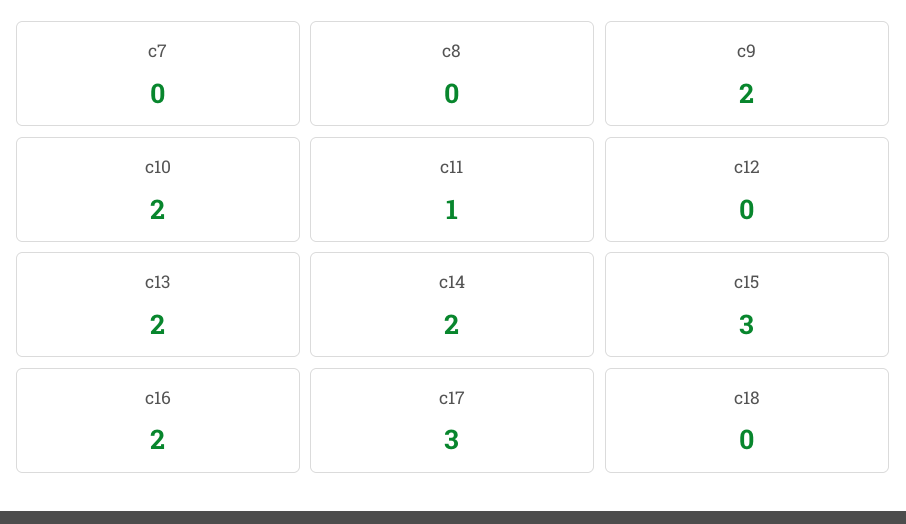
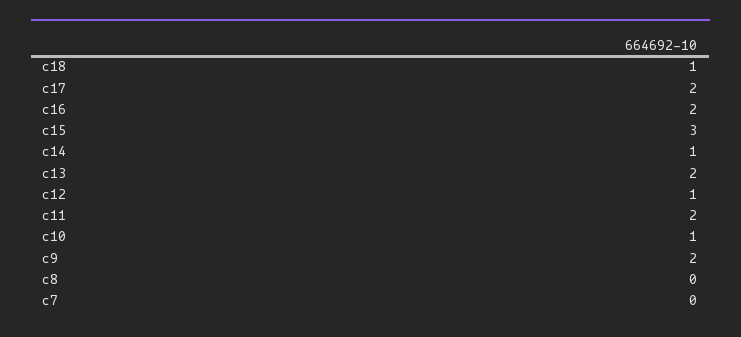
c10: 2 -> 1
c11: 1 -> 2
c12: 0 -> 1
c14: 2 -> 1
c17: 3 -> 2
c18: 0 -> 1

